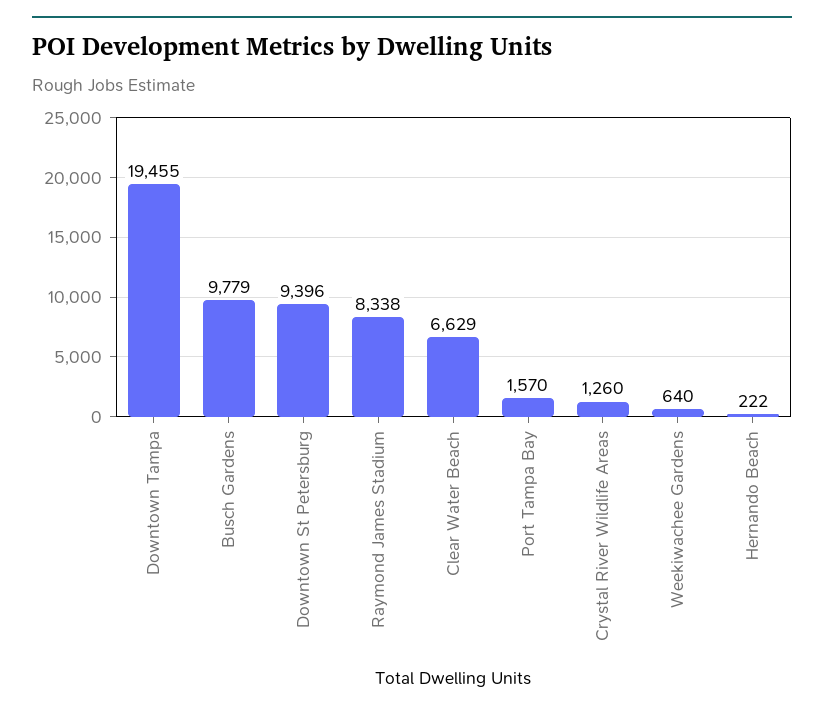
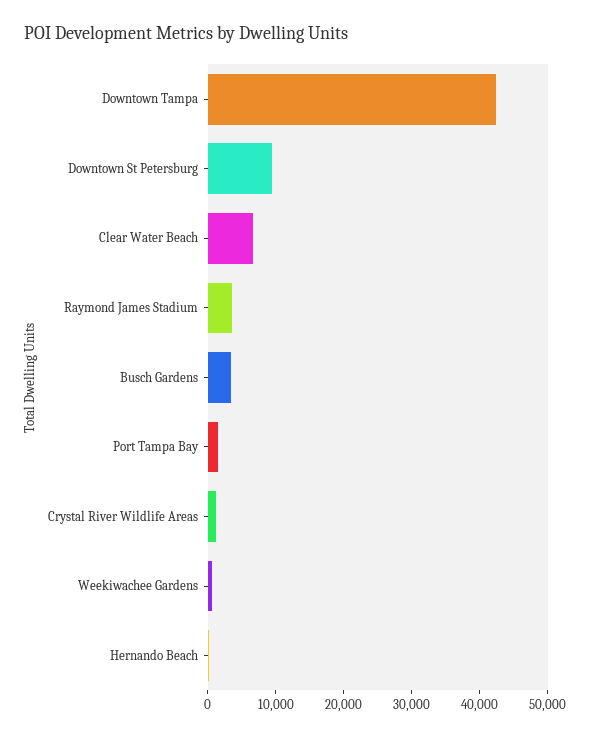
Downtown Tampa: 19455 -> 42000
Busch Gardens: 9779 -> 4000
Raymond James Stadium: 8338 -> 4000

